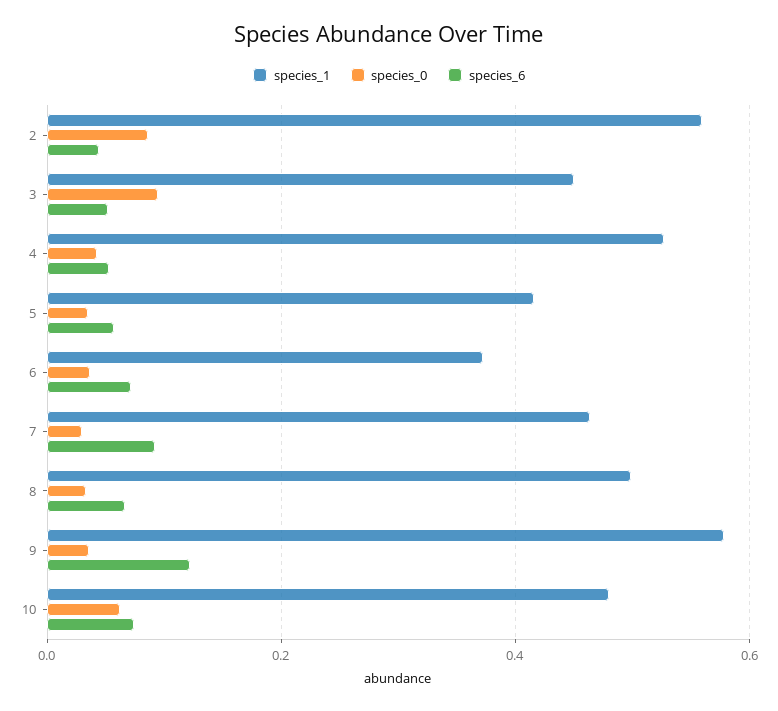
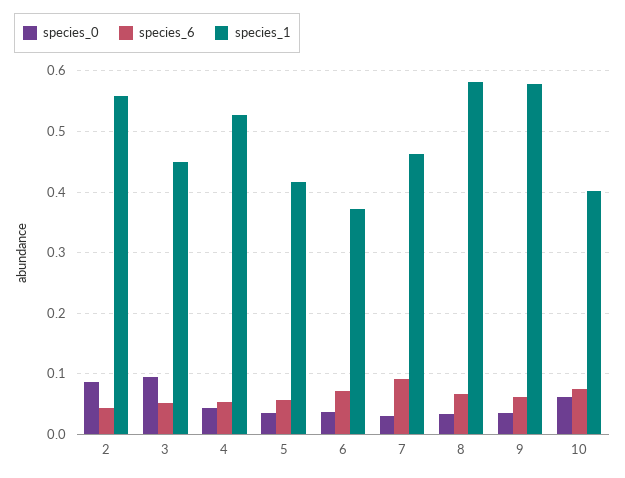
species_1, 8: 0.5 -> 0.58
species_6, 9: 0.12 -> 0.06
species_1, 10: 0.48 -> 0.4

